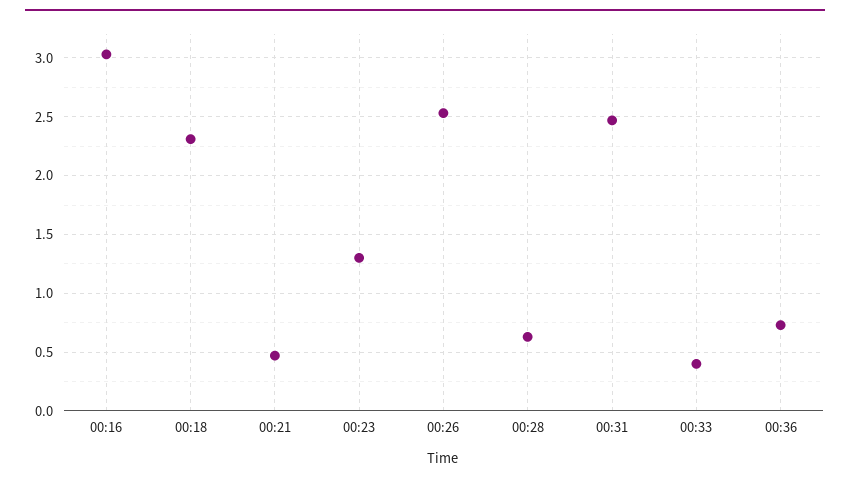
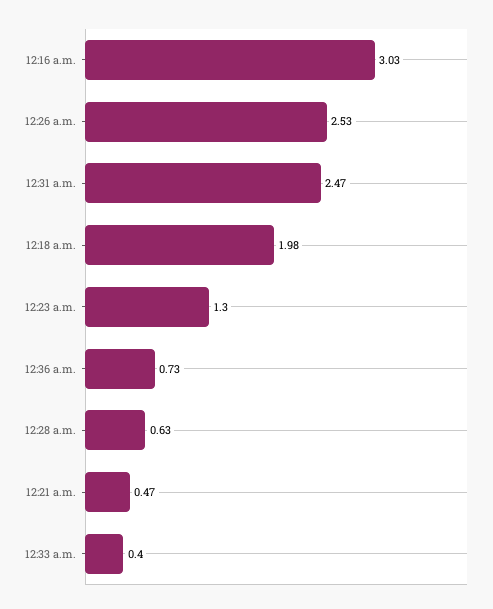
00:18: 2.3 -> 1.98

